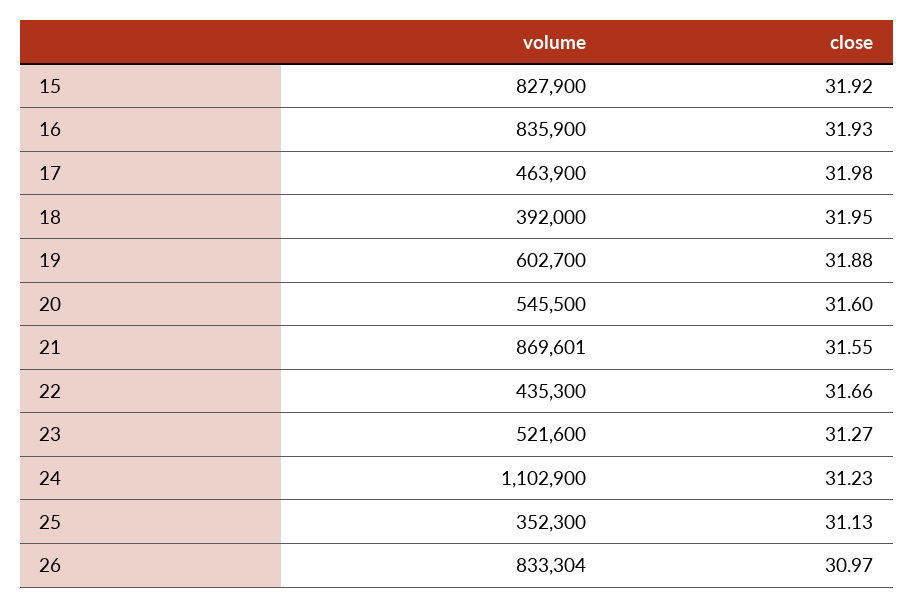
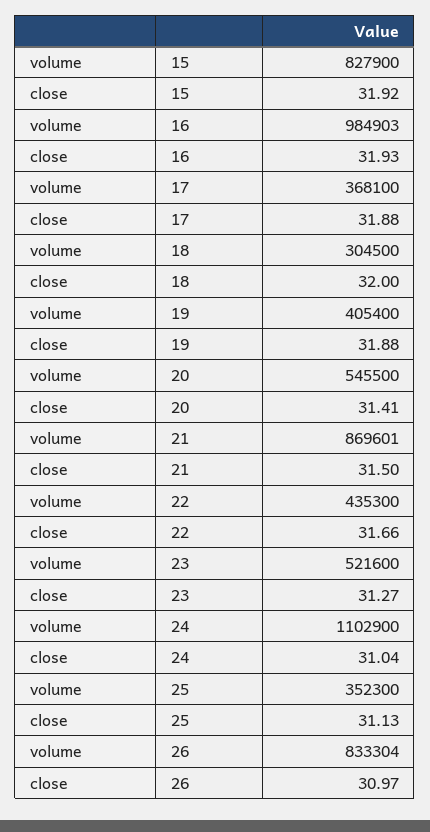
volume, 16: 835900 -> 984903
volume, 17: 463900 -> 368100
close, 17: 31.98 -> 31.88
volume, 18: 392000 -> 304500
close, 18: 31.95 -> 32
volume, 19: 602700 -> 405400
close, 20: 31.6 -> 31.41
close, 21: 31.55 -> 31.5
close, 24: 31.23 -> 31.04

